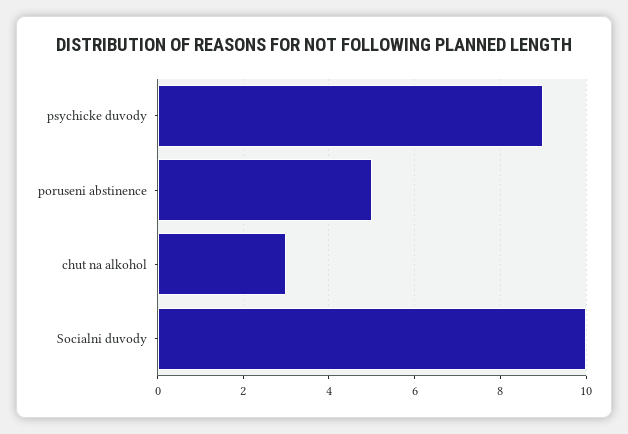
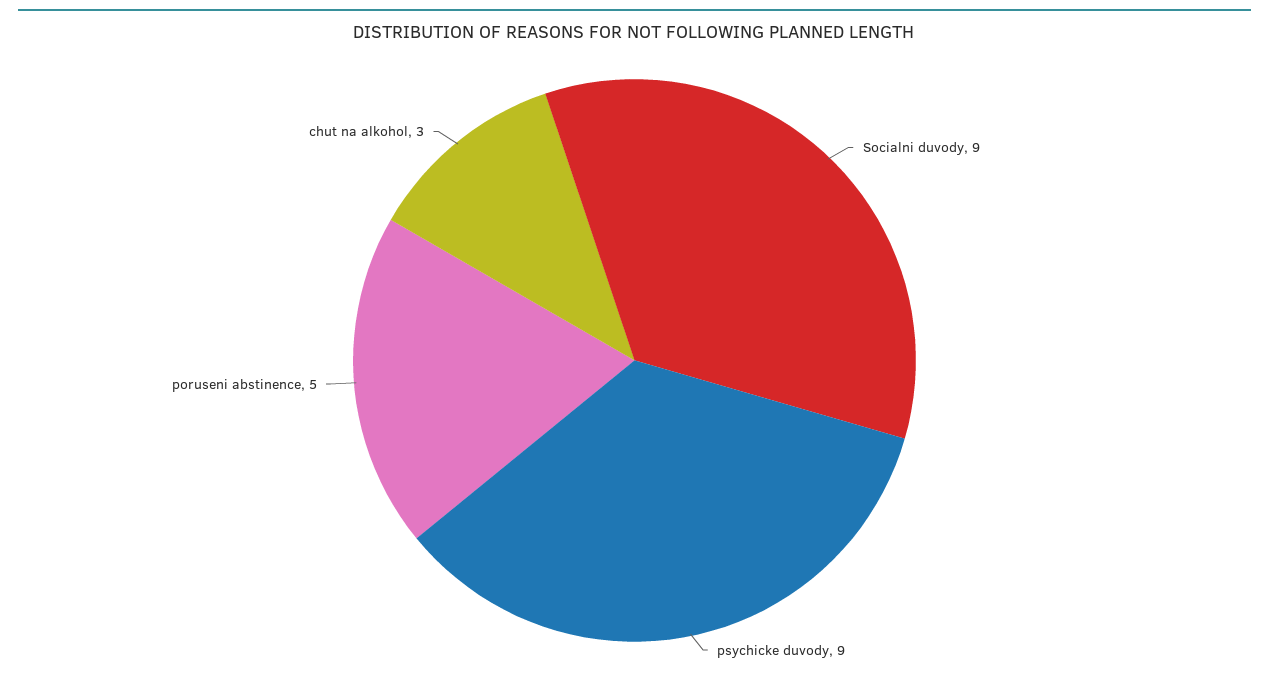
Socialni duvody: 10 -> 9

